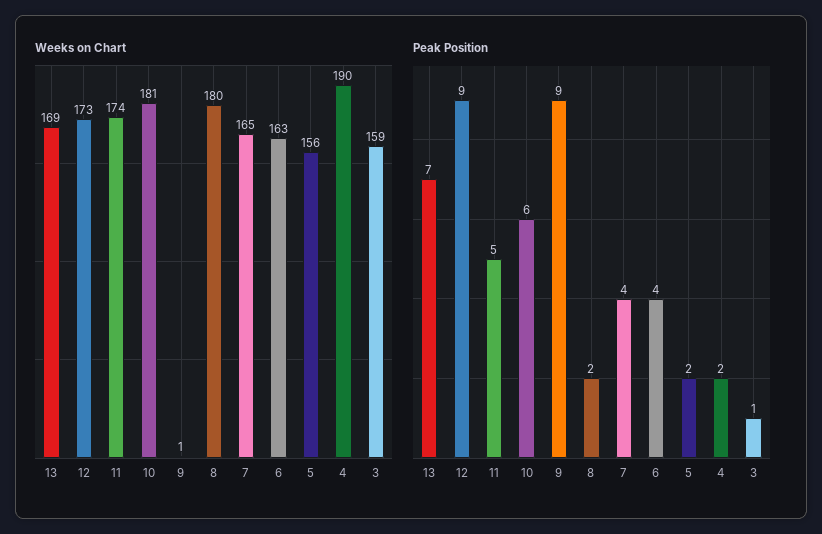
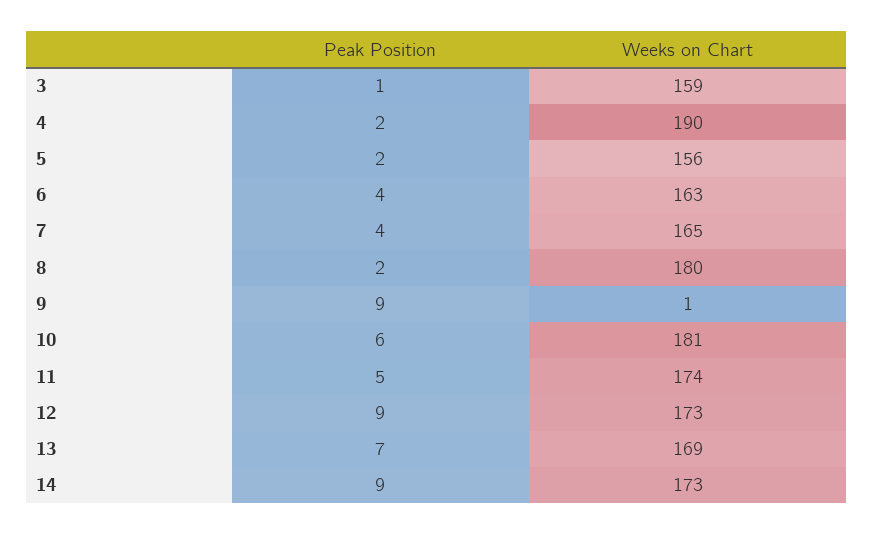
Peak Position, 14: none -> 9
Weeks on Chart, 14: none -> 173

